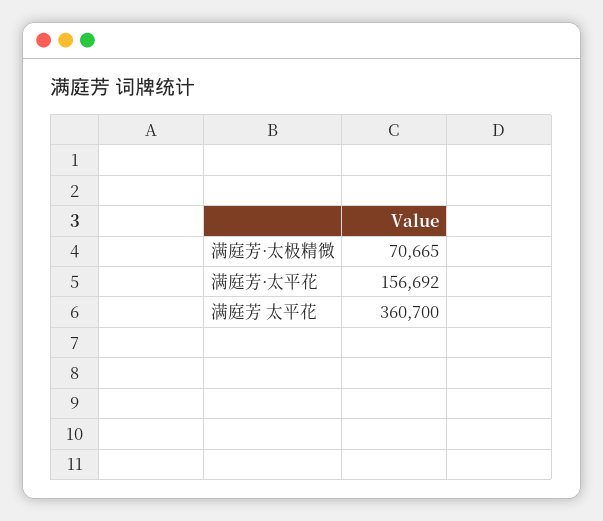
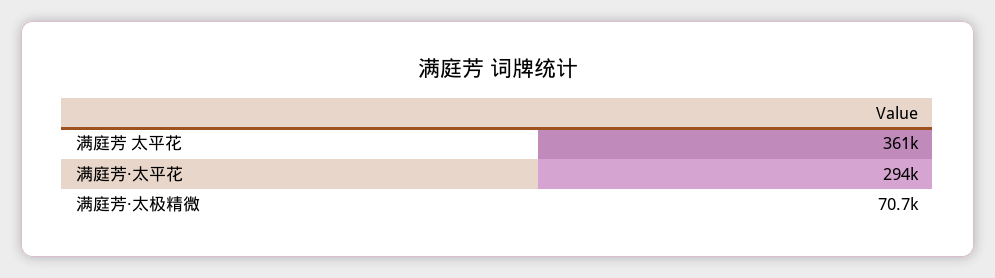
满庭芳·太平花: 156692 -> 294000

